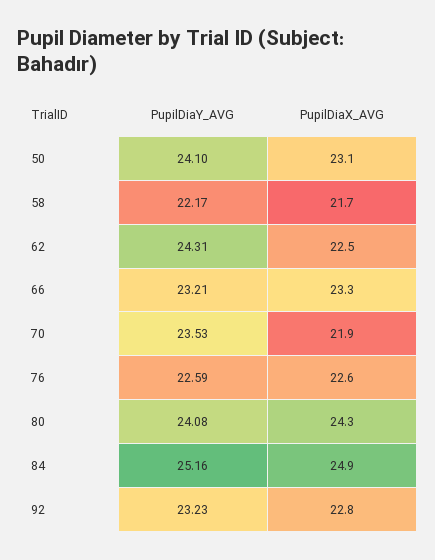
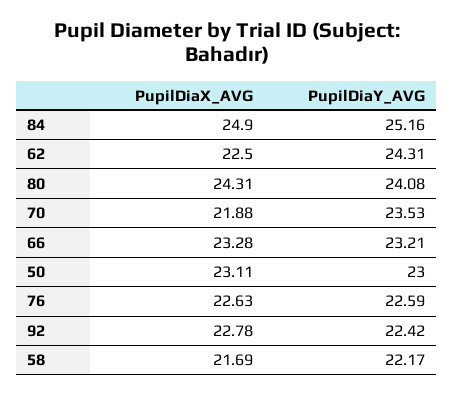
PupilDiaY_AVG, 50: 24.1 -> 23
PupilDiaY_AVG, 92: 23.23 -> 22.42

